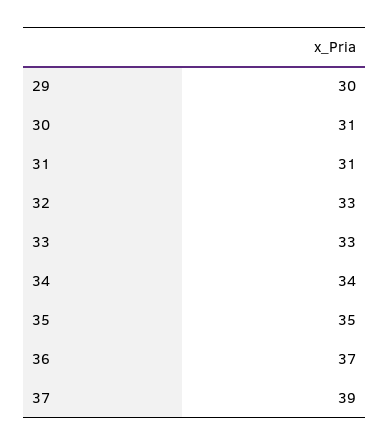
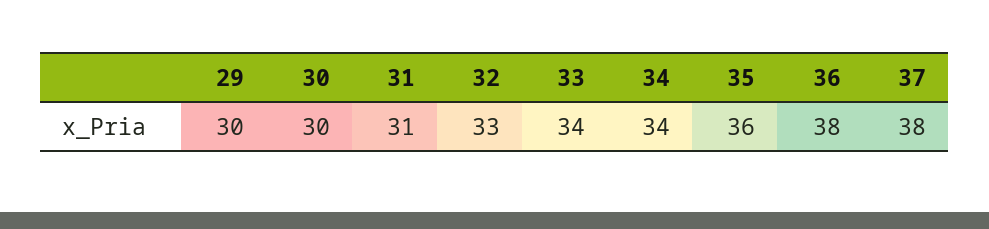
30: 31 -> 30
33: 33 -> 34
35: 35 -> 36
36: 37 -> 38
37: 39 -> 38

